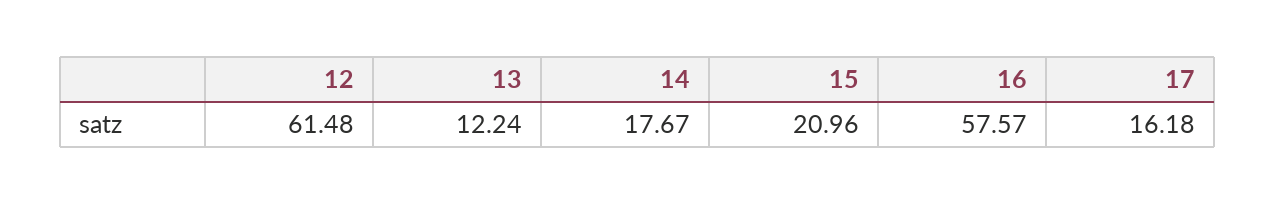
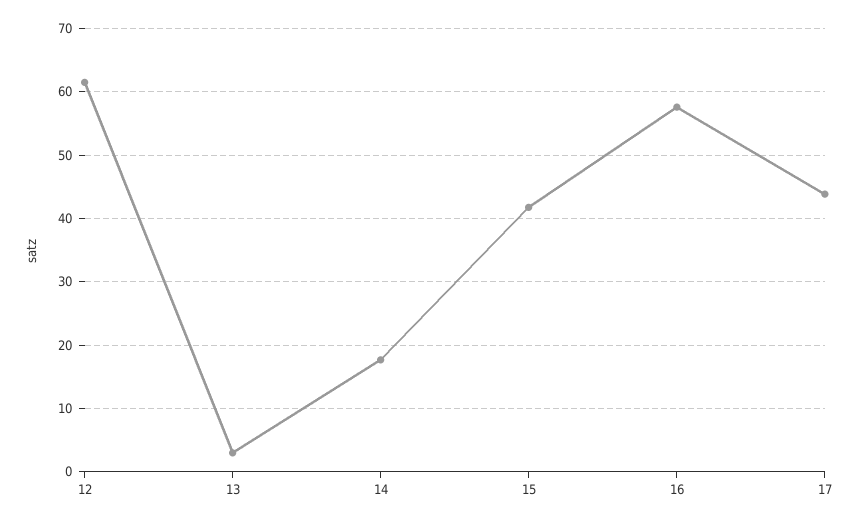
13: 12.24 -> 3
15: 20.96 -> 42
17: 16.18 -> 44

